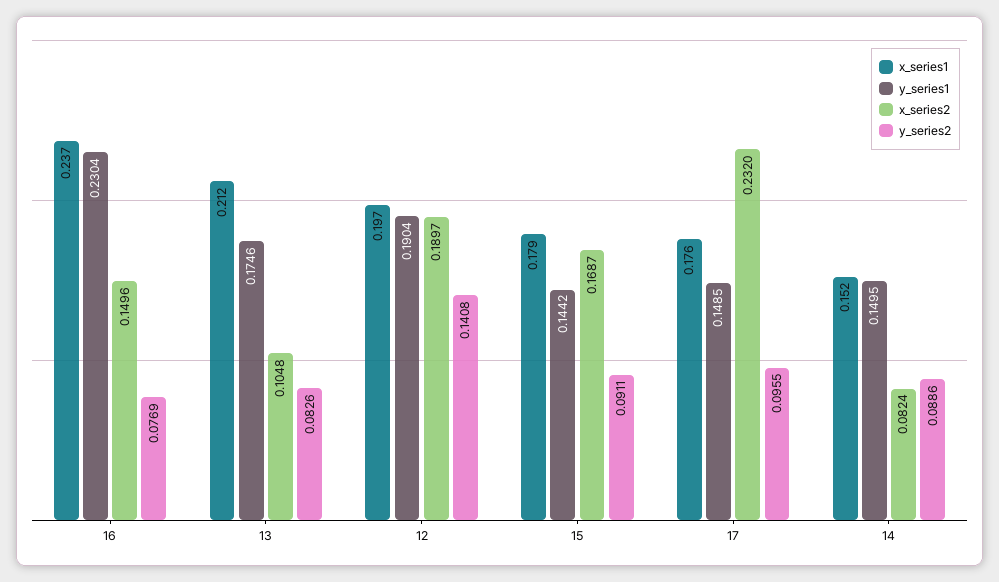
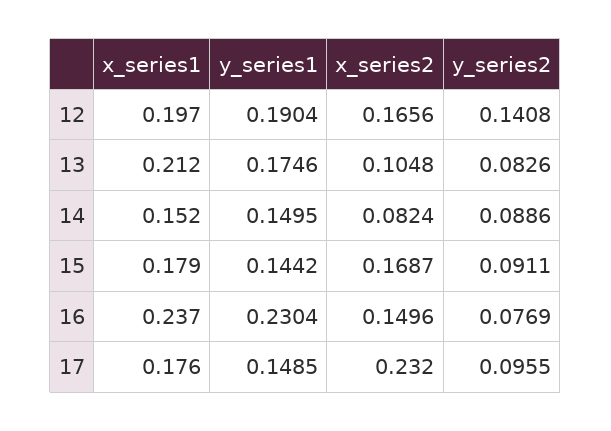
x_series2, 12: 0.1897 -> 0.1656

